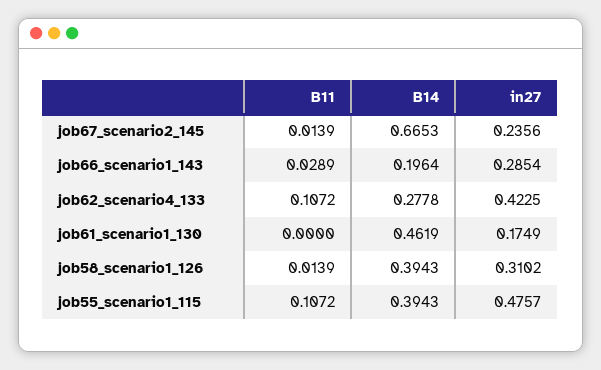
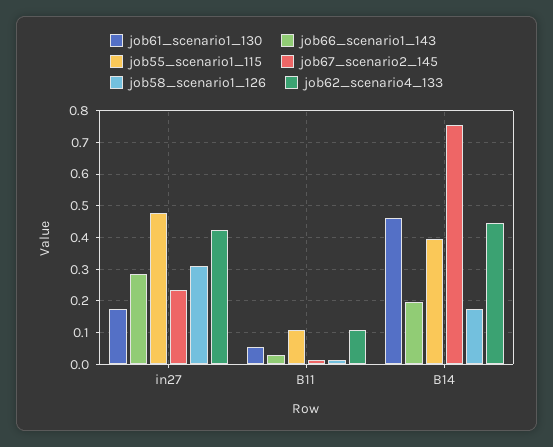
job67_scenario2_145, B14: 0.6653 -> 0.76
job62_scenario4_133, B14: 0.2778 -> 0.44
job61_scenario1_130, B11: 0 -> 0.06
job58_scenario1_126, B14: 0.3943 -> 0.18

